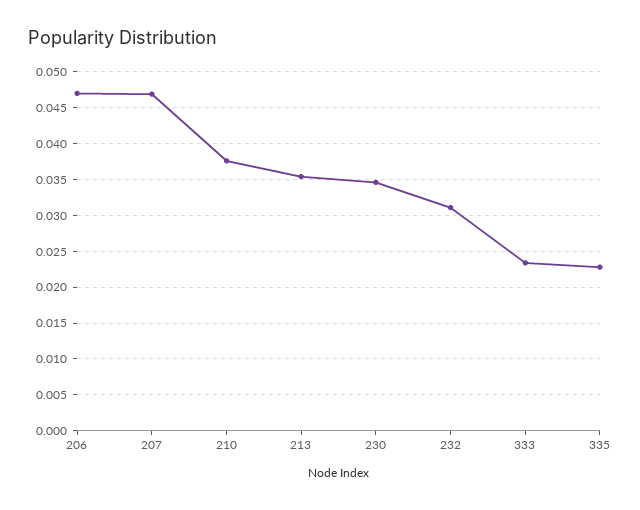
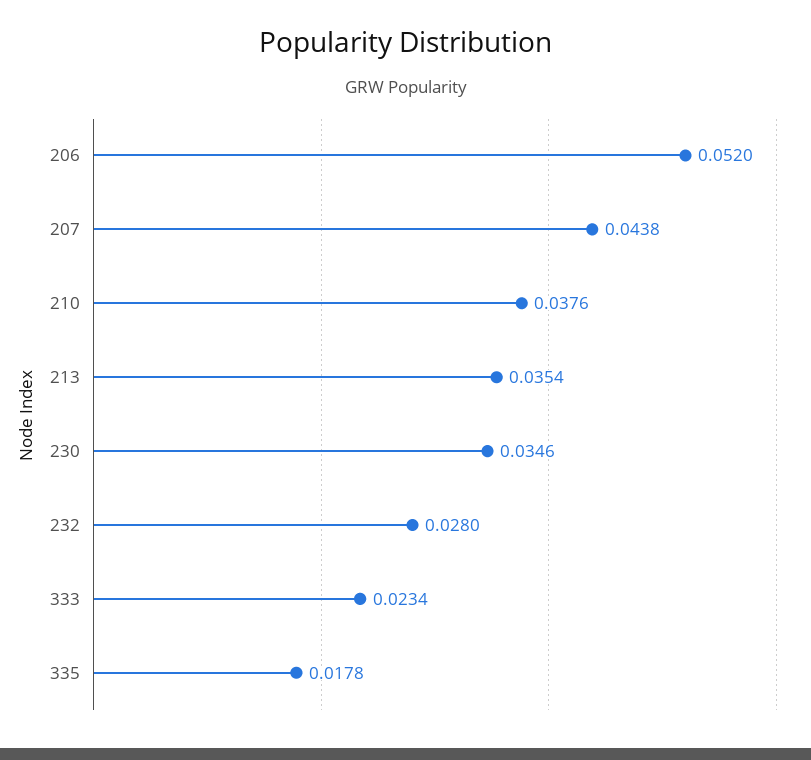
206: 0.047 -> 0.052
207: 0.047 -> 0.0438
232: 0.031 -> 0.028
335: 0.023 -> 0.0178

